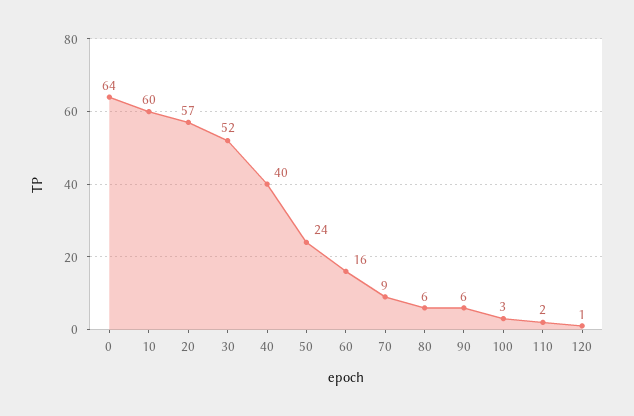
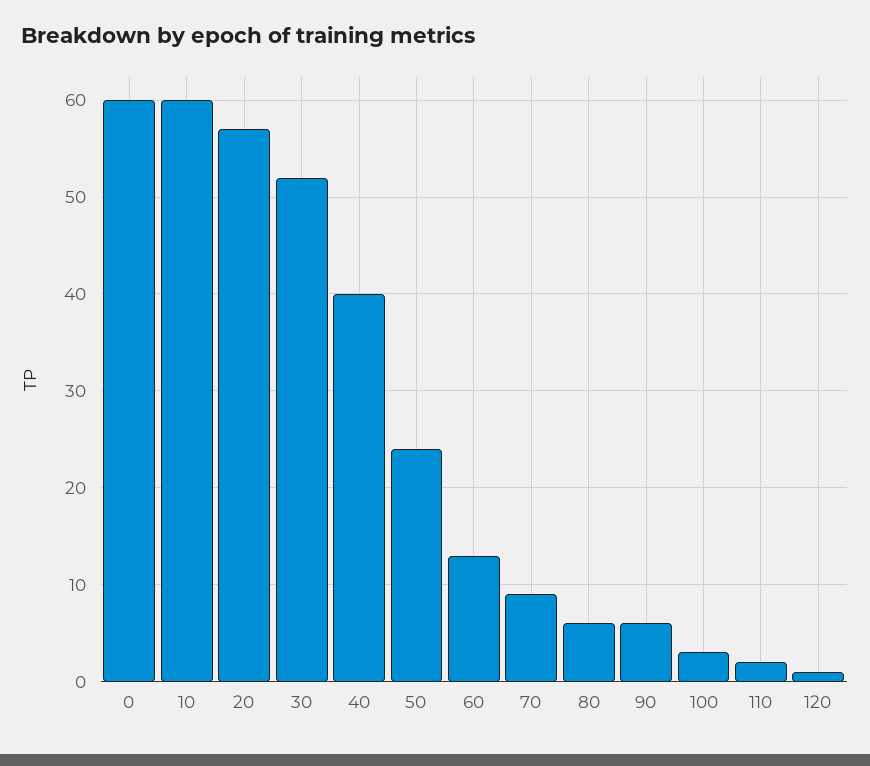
0: 64 -> 60
60: 16 -> 13

